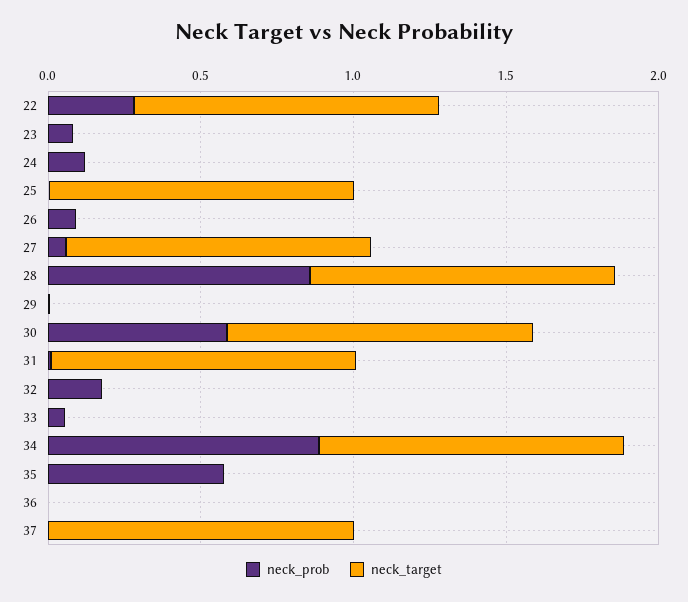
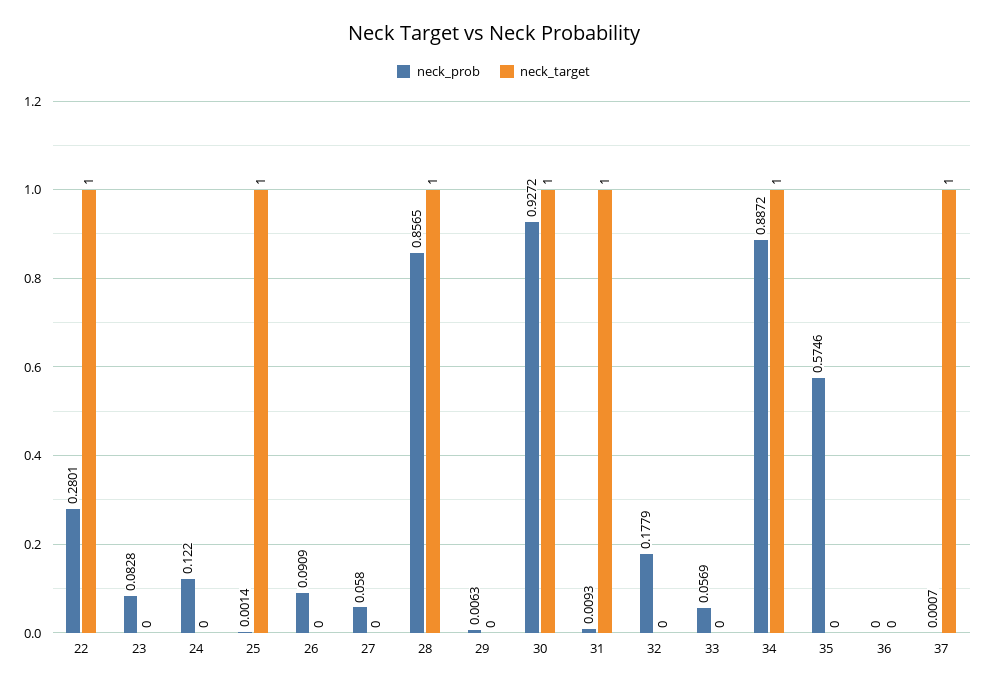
neck_target, 27: 1 -> 0
neck_prob, 30: 0.6 -> 0.9272

